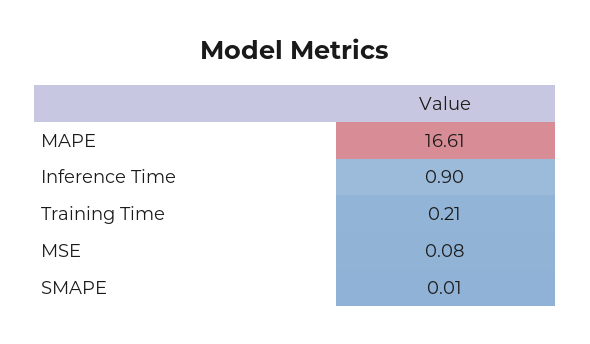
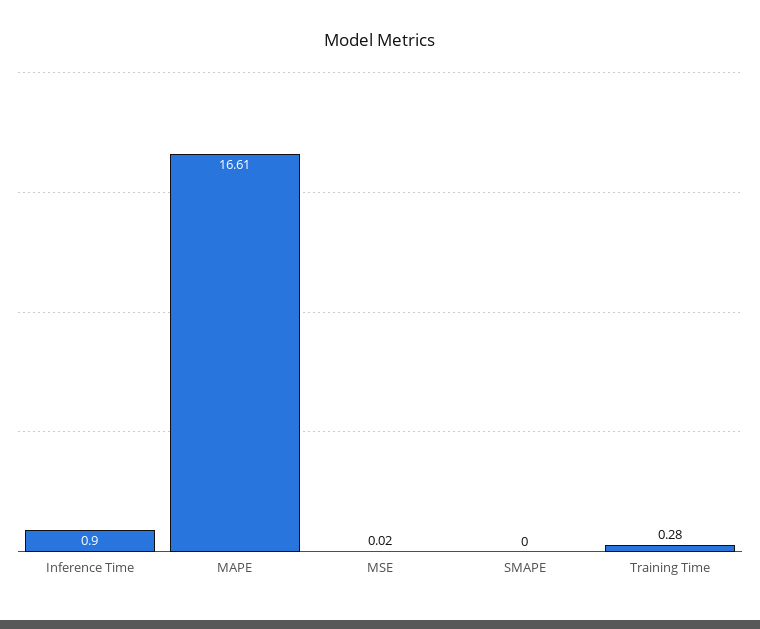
Training Time: 0.21 -> 0.28
MSE: 0.08 -> 0.02
SMAPE: 0.01 -> 0

